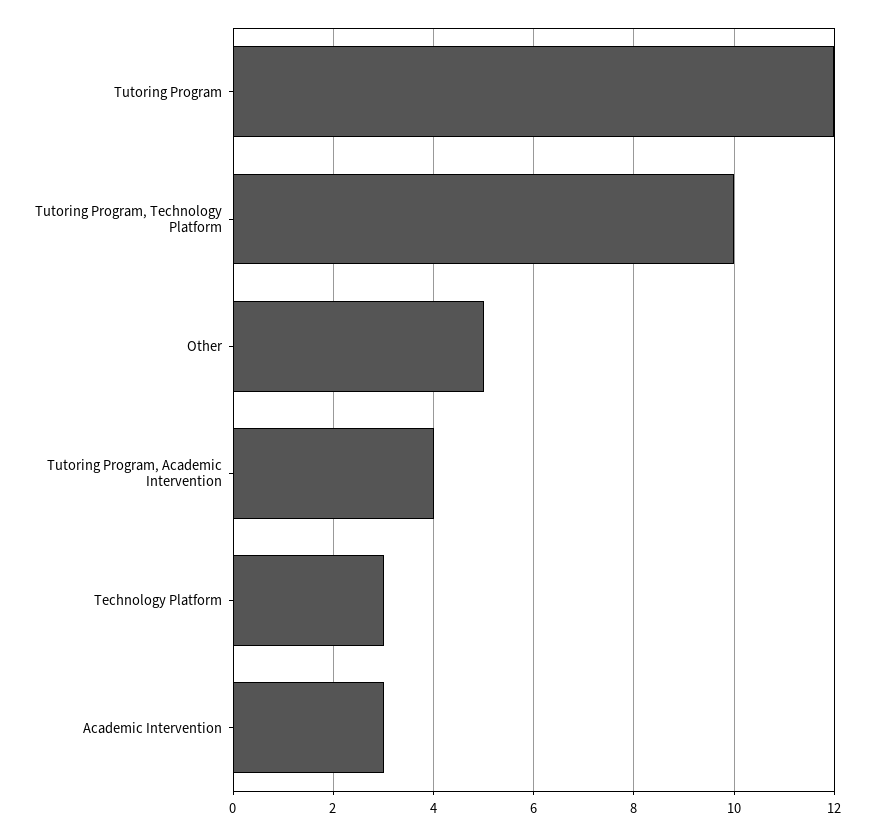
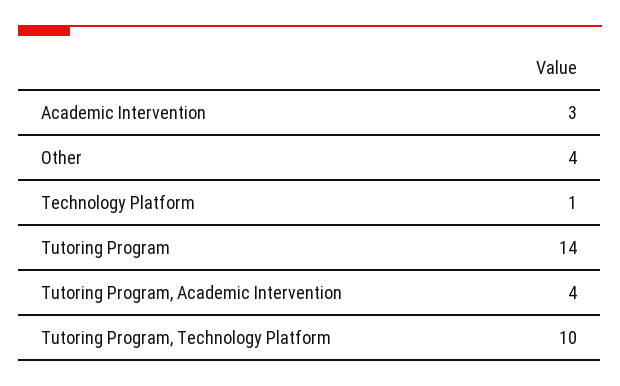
Tutoring Program: 12 -> 14
Other: 5 -> 4
Technology Platform: 3 -> 1

